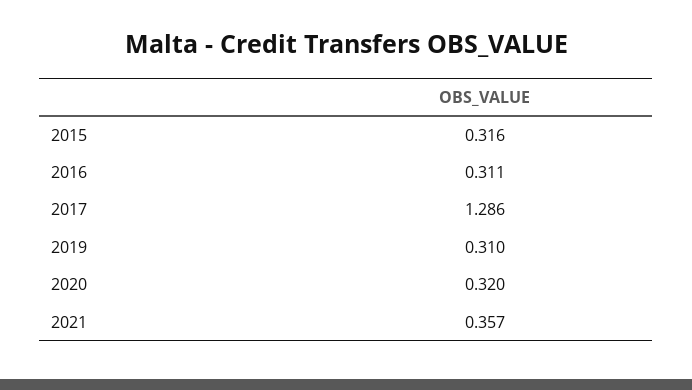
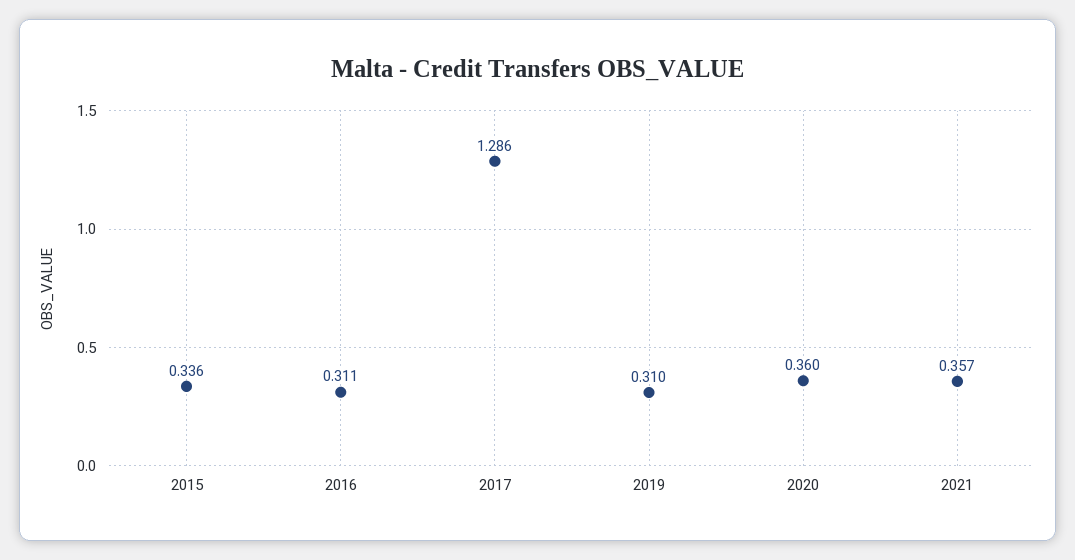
2015: 0.316 -> 0.336
2020: 0.32 -> 0.36

